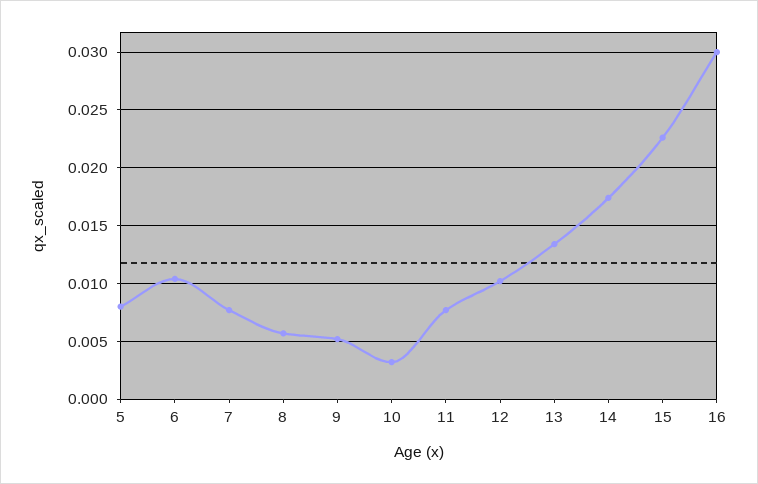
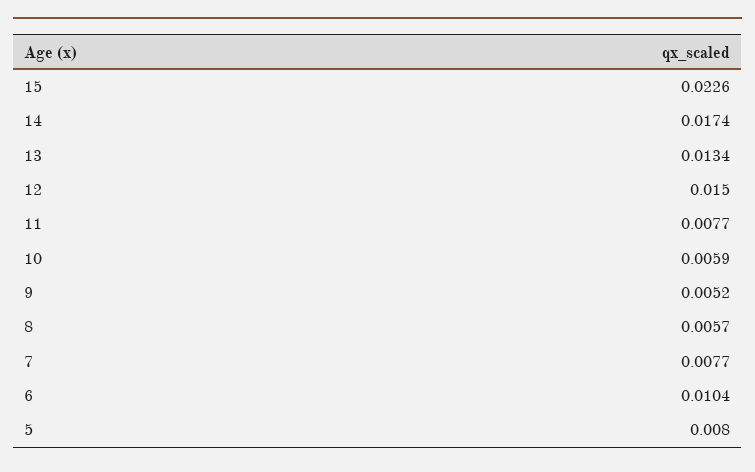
10: 0.003 -> 0.0059
12: 0.01 -> 0.015
16: 0.03 -> none

